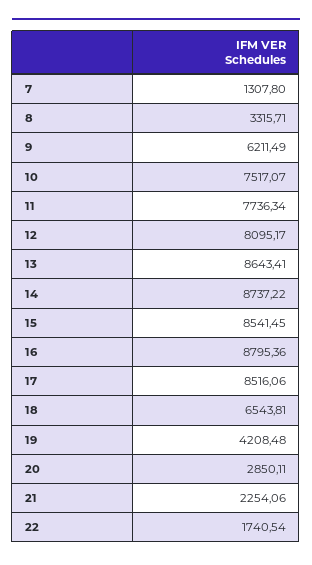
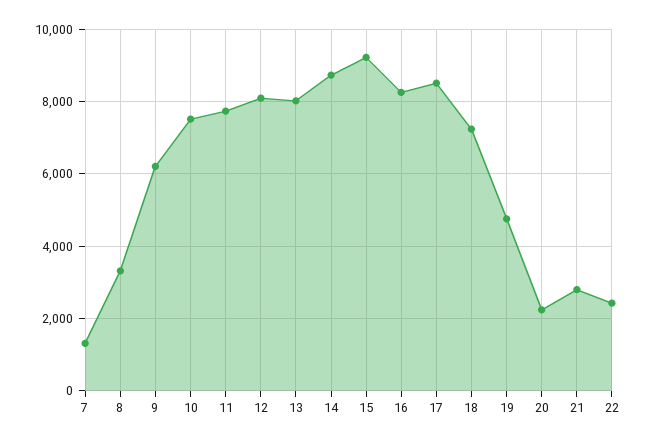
13: 8643.41 -> 8000
15: 8541.45 -> 9200
16: 8795.36 -> 8200
18: 6543.81 -> 7200
19: 4208.48 -> 4800
20: 2850.11 -> 2200
21: 2254.06 -> 2800
22: 1740.54 -> 2400

